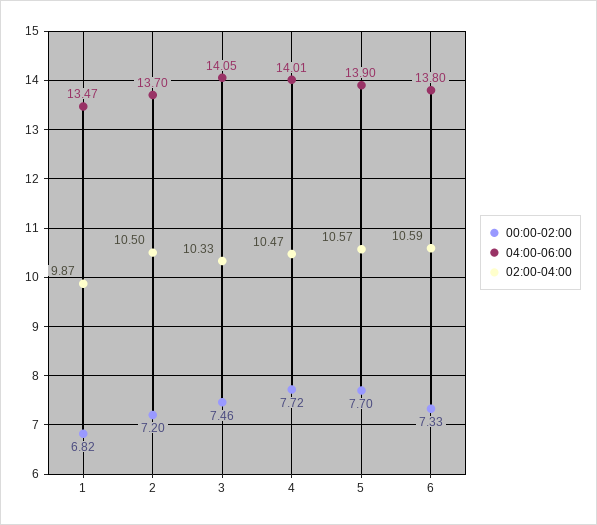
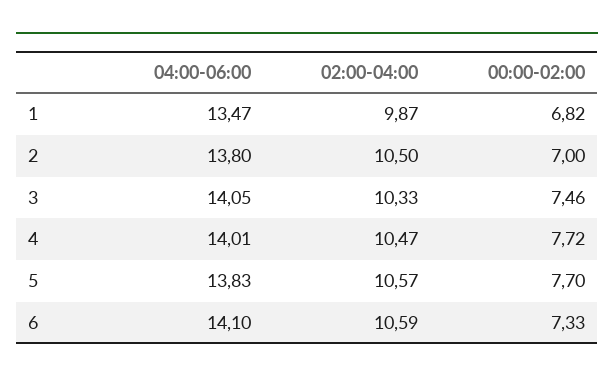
00:00-02:00, 2: 7.2 -> 7
04:00-06:00, 2: 13.7 -> 13.8
04:00-06:00, 5: 13.9 -> 13.83
04:00-06:00, 6: 13.8 -> 14.1

